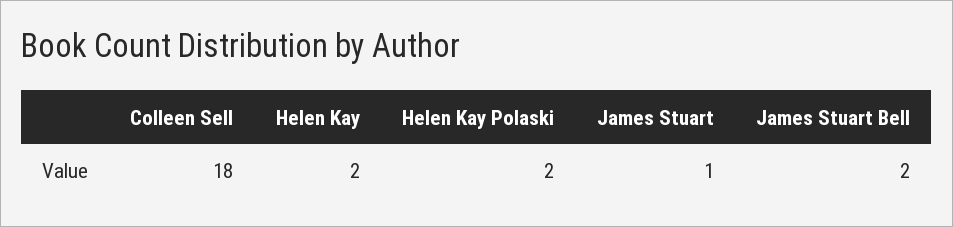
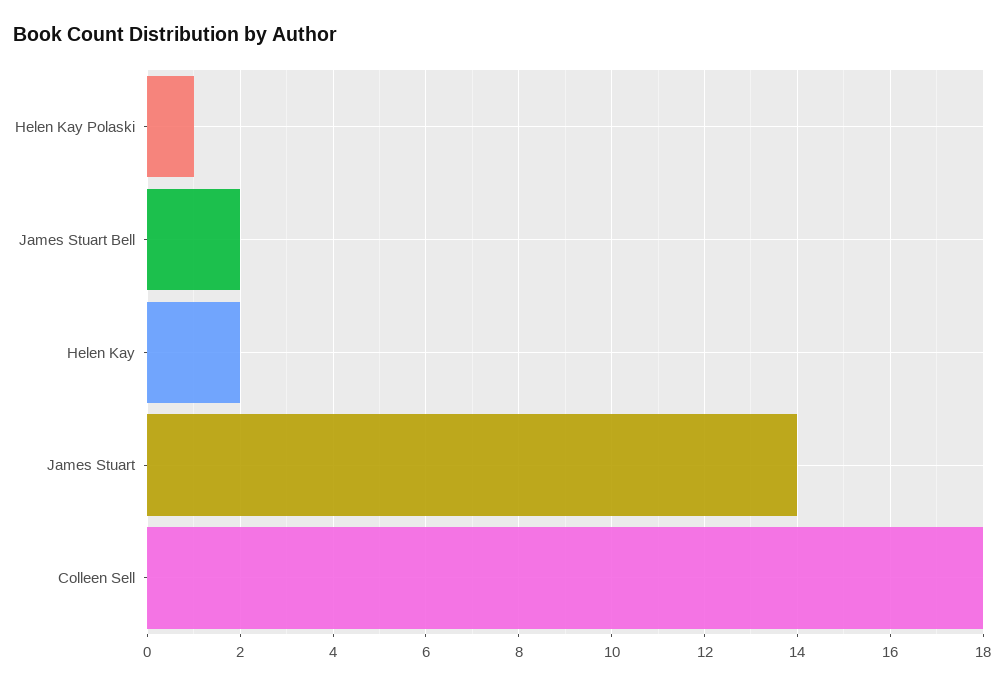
Helen Kay Polaski: 2 -> 1
James Stuart: 1 -> 14

